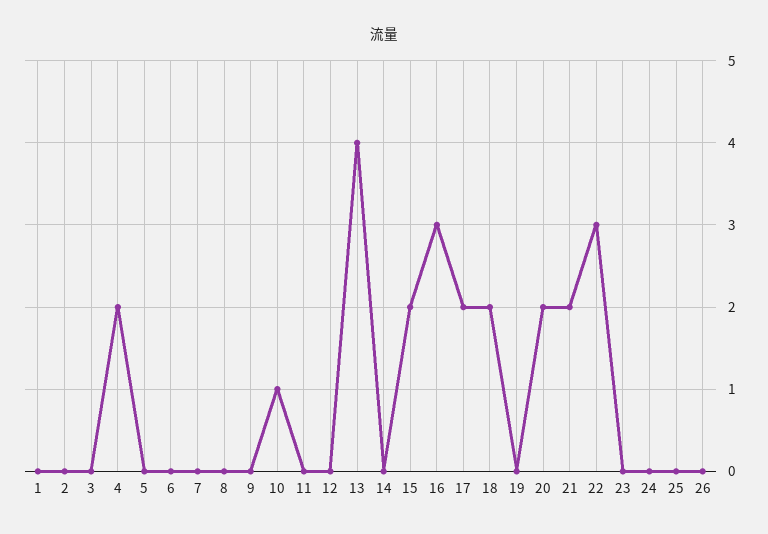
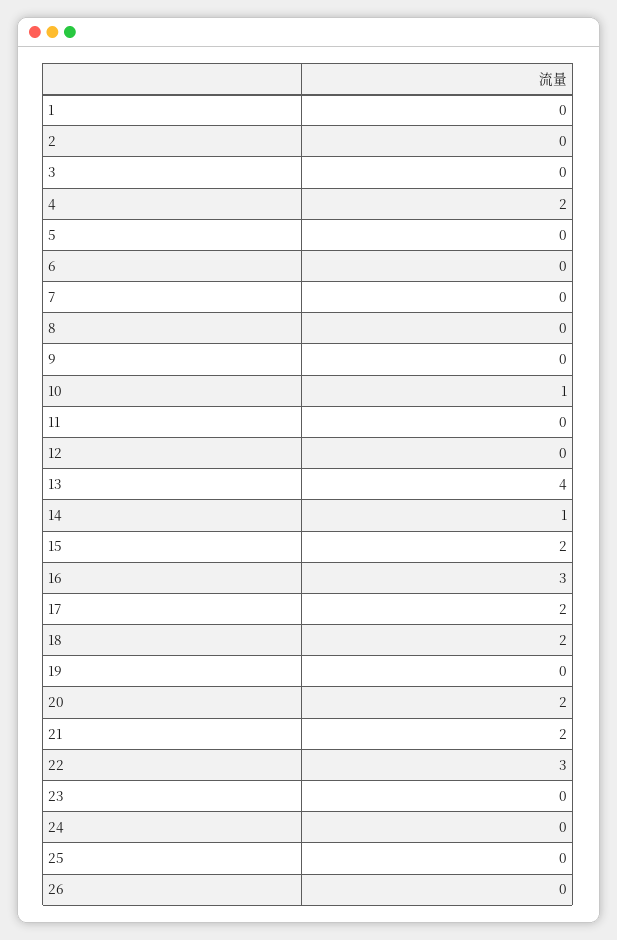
14: 0 -> 1

